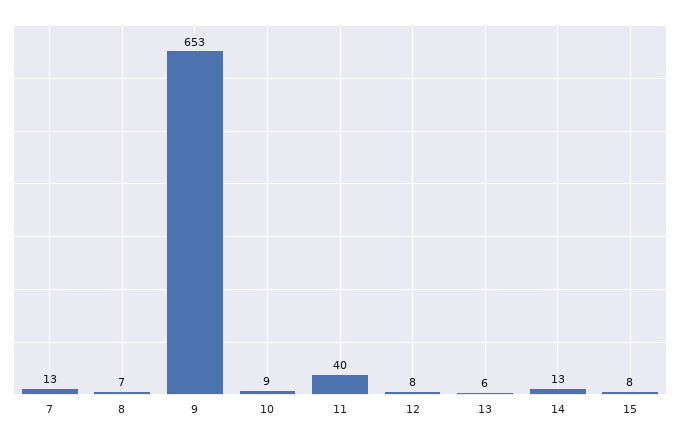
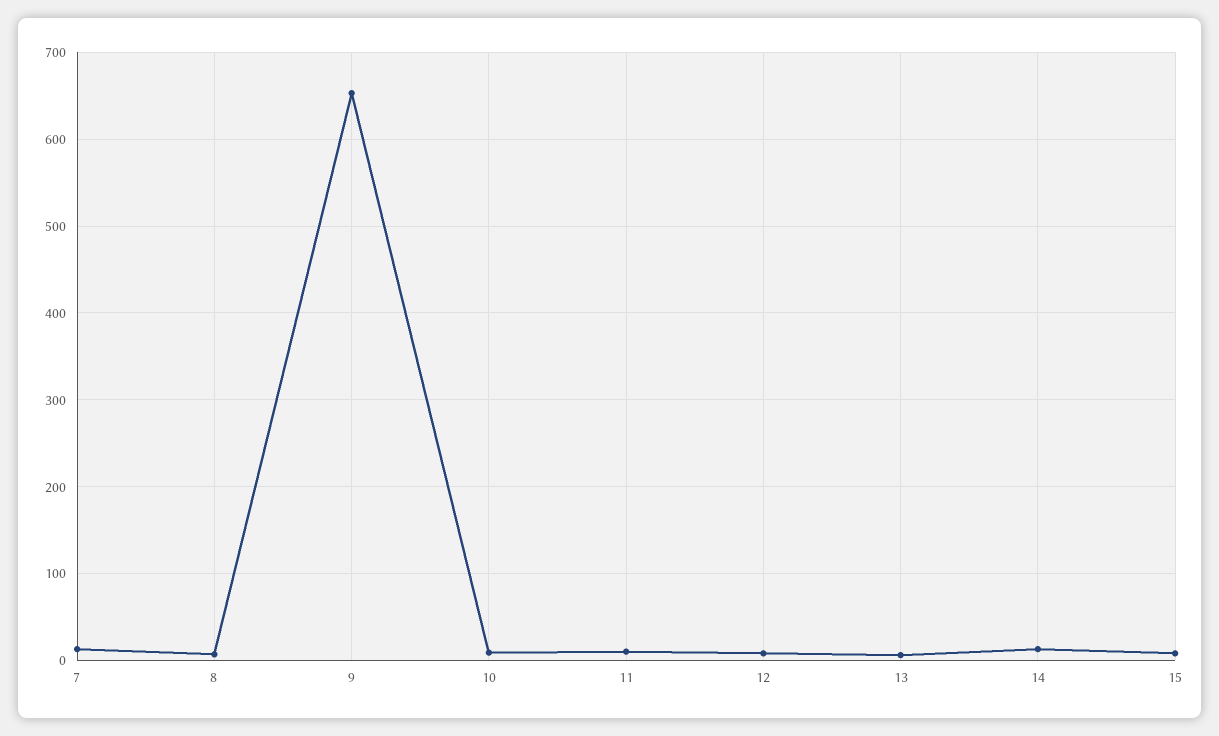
11: 40 -> 10

